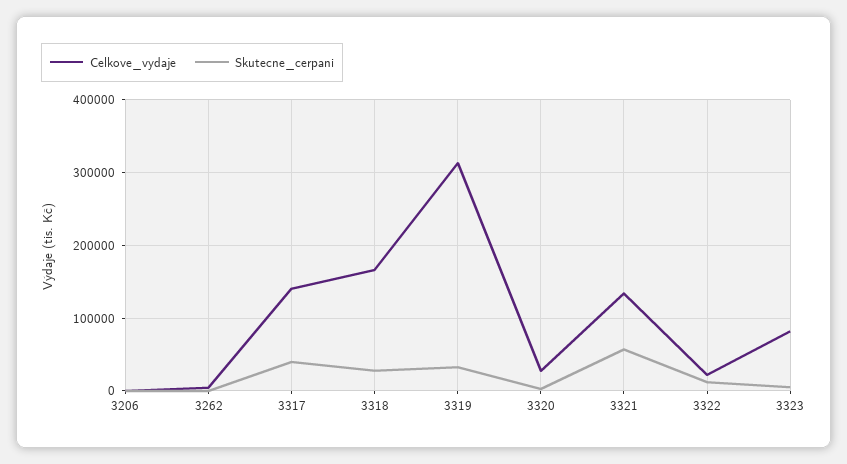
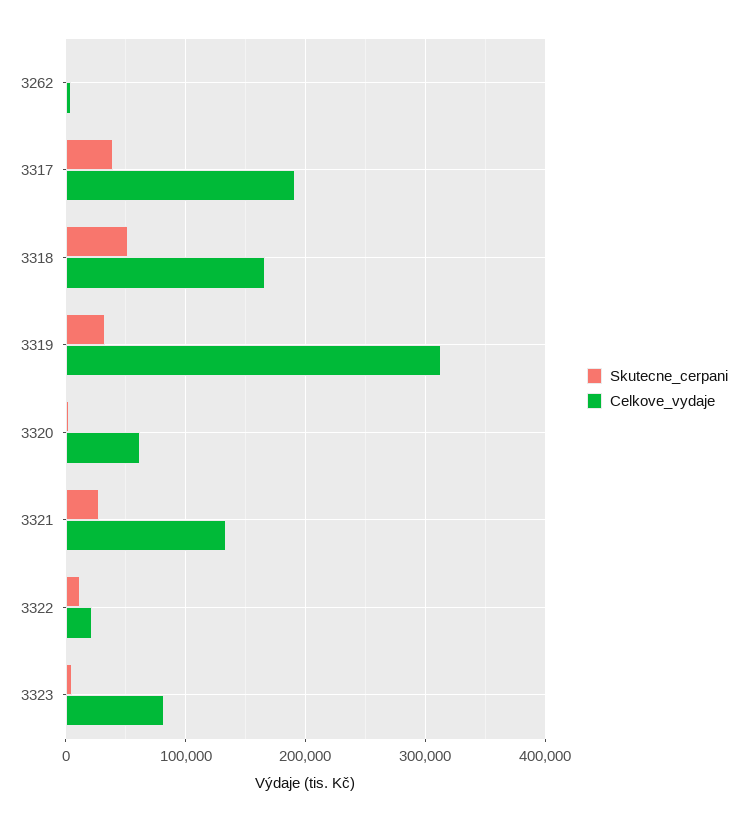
Celkove_vydaje, 3206: 0 -> none
Skutecne_cerpani, 3206: 0 -> none
Celkove_vydaje, 3317: 140000 -> 190000
Skutecne_cerpani, 3318: 30000 -> 50000
Celkove_vydaje, 3320: 30000 -> 60000
Skutecne_cerpani, 3321: 60000 -> 30000

